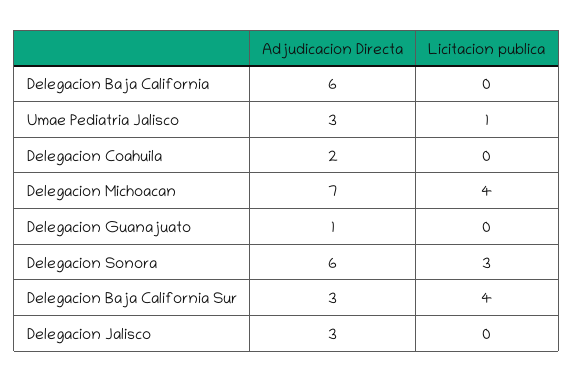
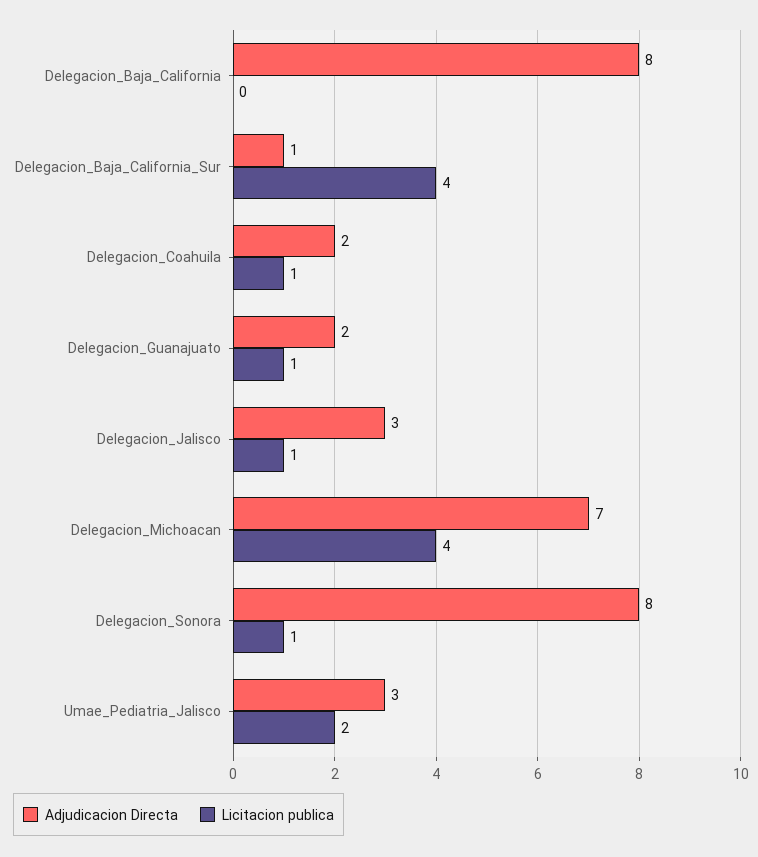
Adjudicacion Directa, Delegacion Baja California: 6 -> 8
Licitacion publica, Umae Pediatria Jalisco: 1 -> 2
Licitacion publica, Delegacion Coahuila: 0 -> 1
Adjudicacion Directa, Delegacion Guanajuato: 1 -> 2
Licitacion publica, Delegacion Guanajuato: 0 -> 1
Adjudicacion Directa, Delegacion Sonora: 6 -> 8
Licitacion publica, Delegacion Sonora: 3 -> 1
Adjudicacion Directa, Delegacion Baja California Sur: 3 -> 1
Licitacion publica, Delegacion Jalisco: 0 -> 1

